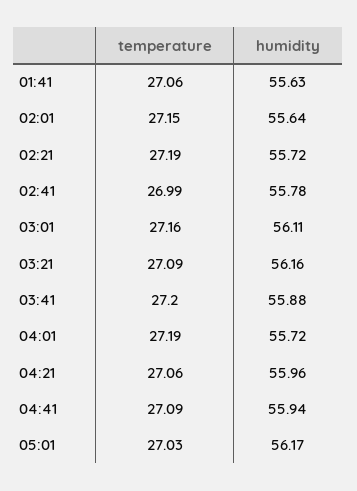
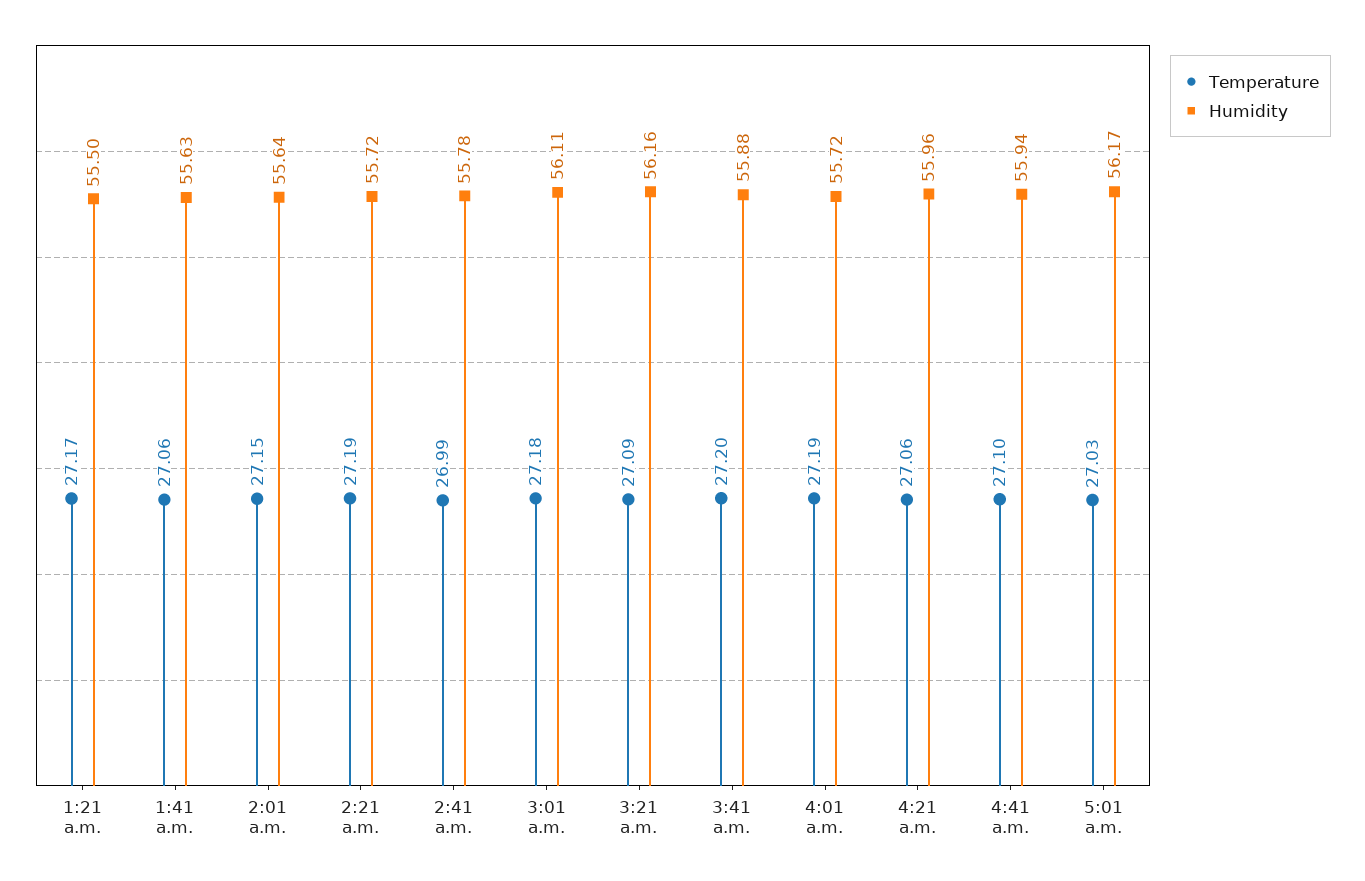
temperature, 03:01: 27.16 -> 27.18
temperature, 04:41: 27.09 -> 27.1
temperature, 1:21 a.m.: none -> 27.17
humidity, 1:21 a.m.: none -> 55.5

